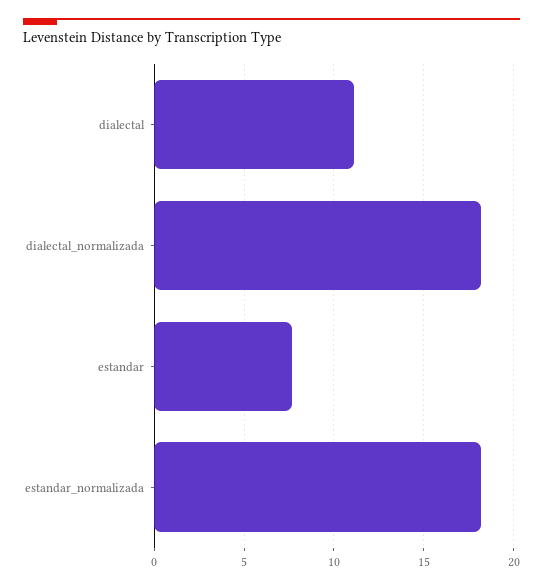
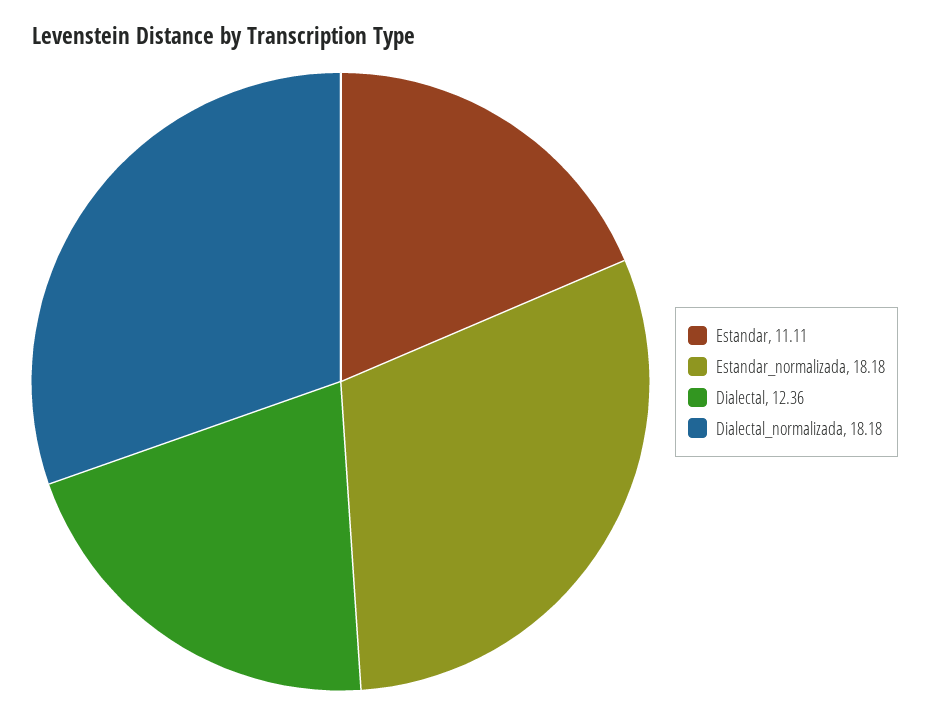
dialectal: 11 -> 12.36
estandar: 7.5 -> 11.11

